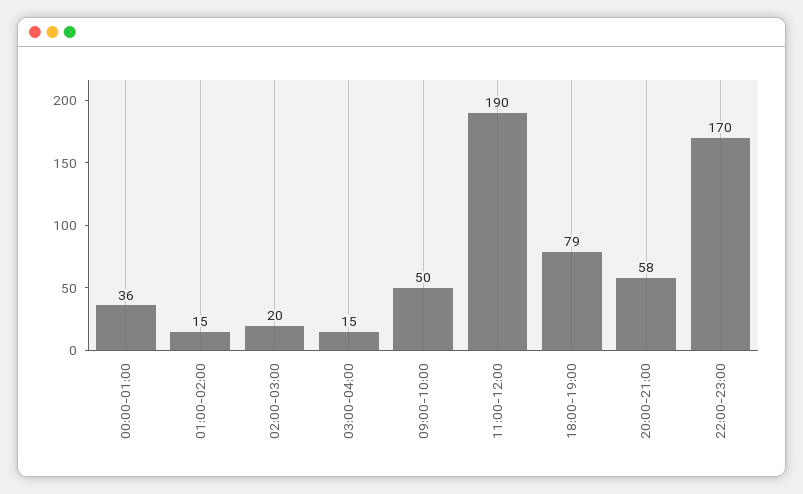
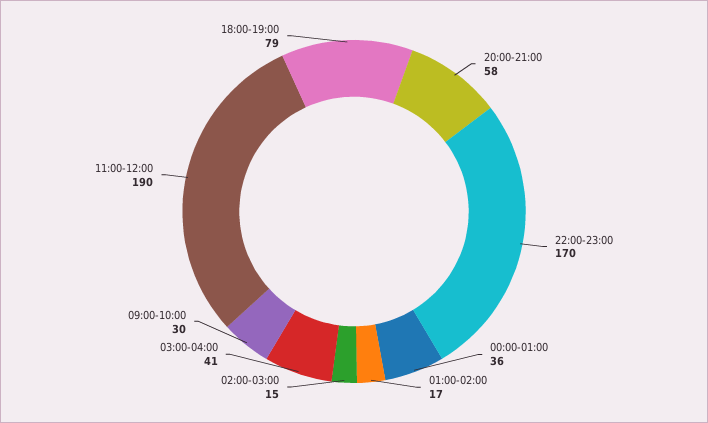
01:00-02:00: 15 -> 17
02:00-03:00: 20 -> 15
03:00-04:00: 15 -> 41
09:00-10:00: 50 -> 30

